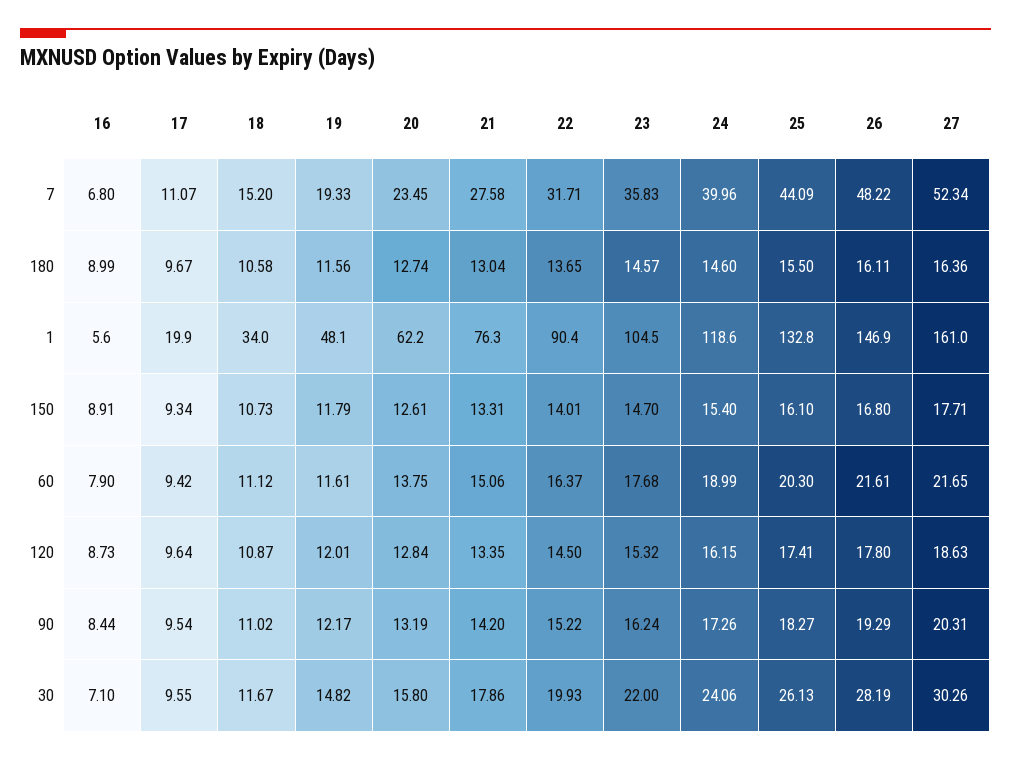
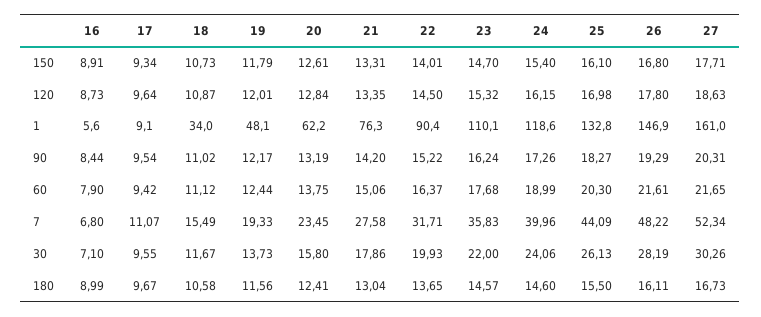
18, 7: 15.2 -> 15.49
20, 180: 12.74 -> 12.41
27, 180: 16.36 -> 16.73
17, 1: 19.9 -> 9.1
23, 1: 104.5 -> 110.1
19, 60: 11.61 -> 12.44
25, 120: 17.41 -> 16.98
19, 30: 14.82 -> 13.73

